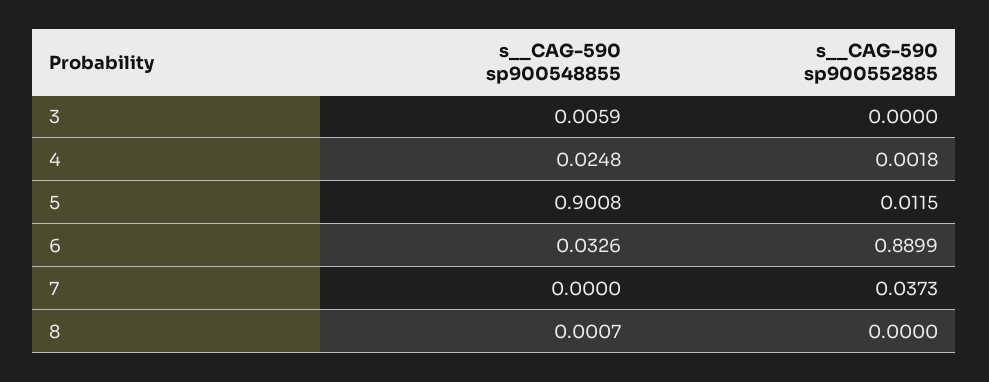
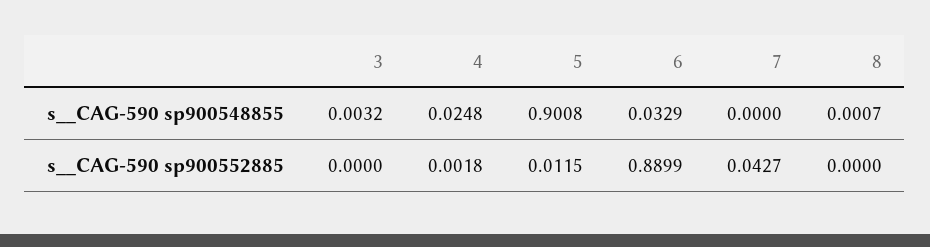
s__CAG-590 sp900548855, 3: 0.0059 -> 0.0032
s__CAG-590 sp900548855, 6: 0.0326 -> 0.0329
s__CAG-590 sp900552885, 7: 0.0373 -> 0.0427

